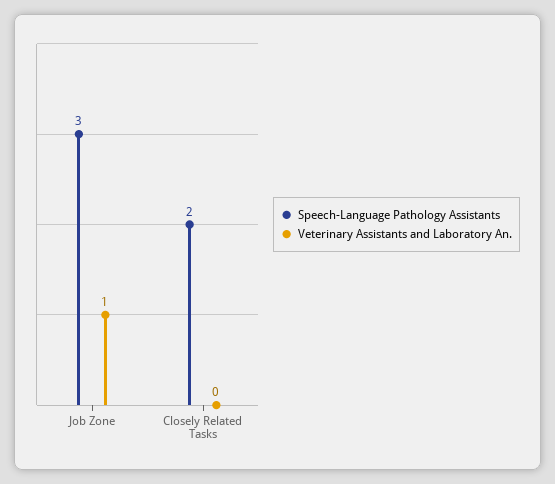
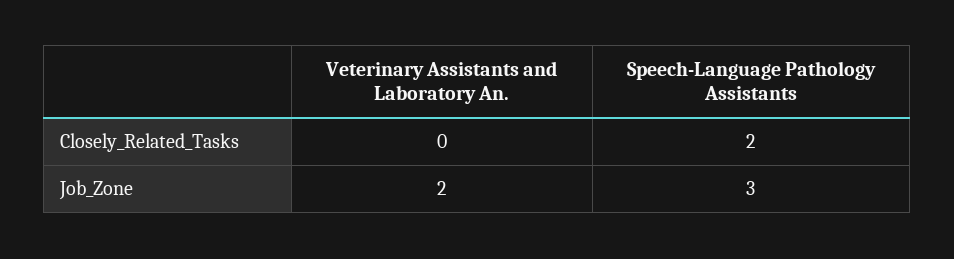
Veterinary Assistants and Laboratory An., Job Zone: 1 -> 2

